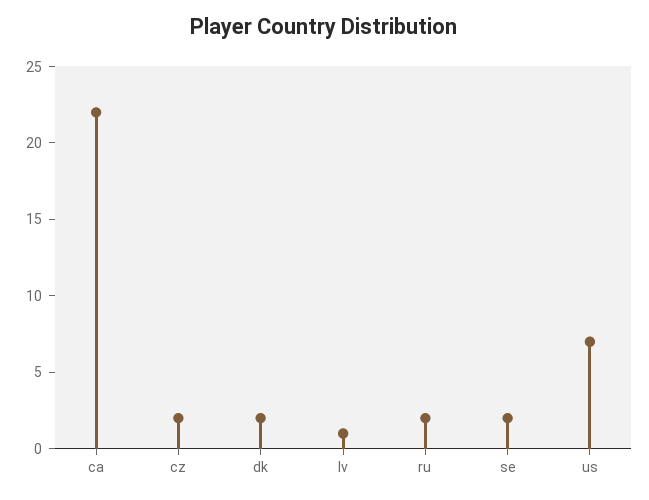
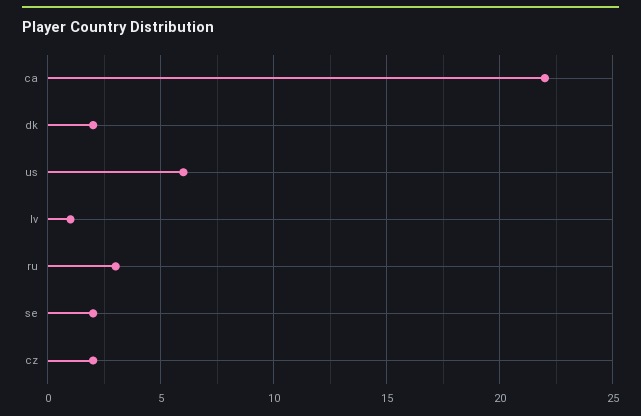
ru: 2 -> 3
us: 7 -> 6

